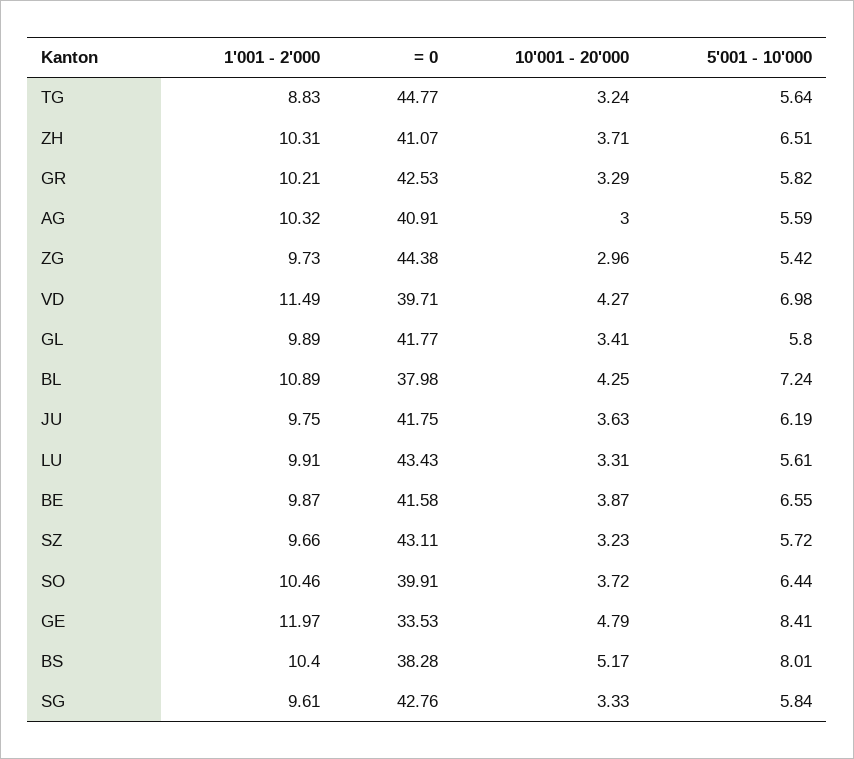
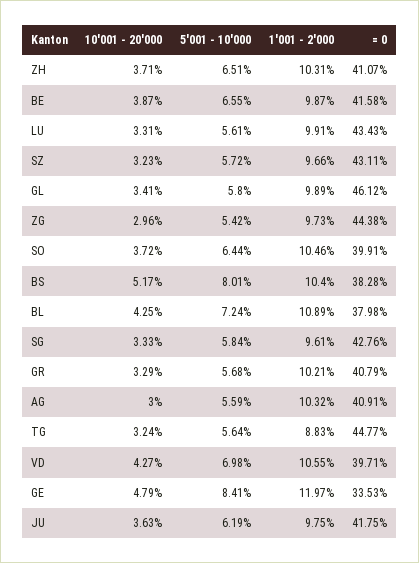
= 0, GR: 42.53 -> 40.79
5'001 - 10'000, GR: 5.82 -> 5.68
1'001 - 2'000, VD: 11.49 -> 10.55
= 0, GL: 41.77 -> 46.12

